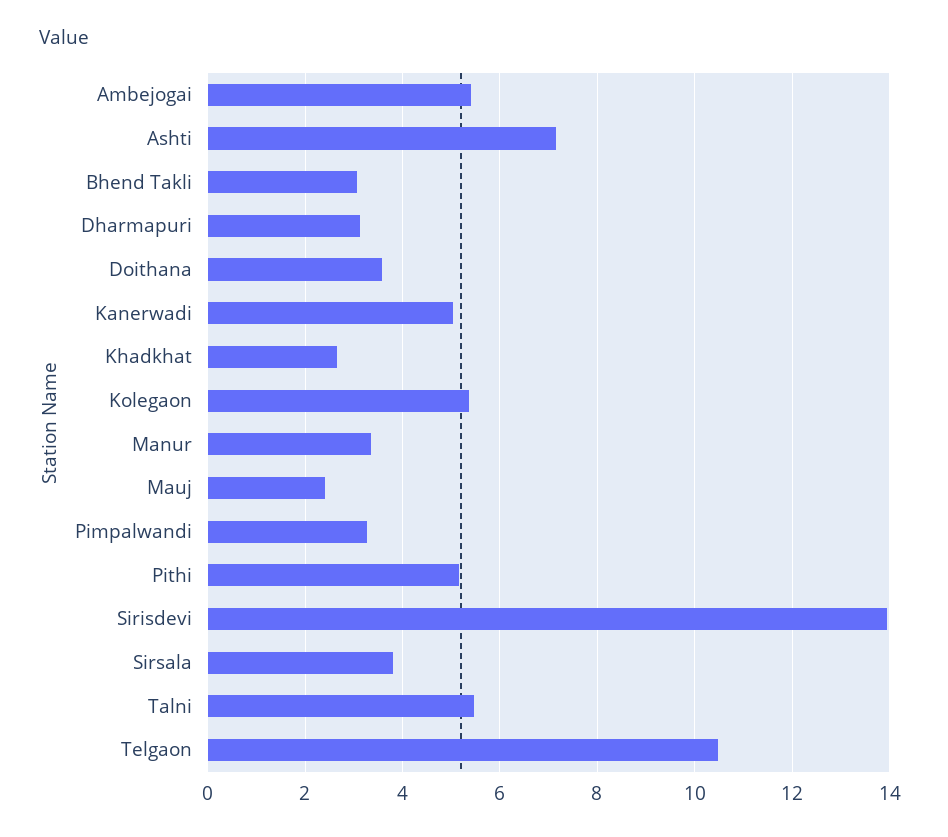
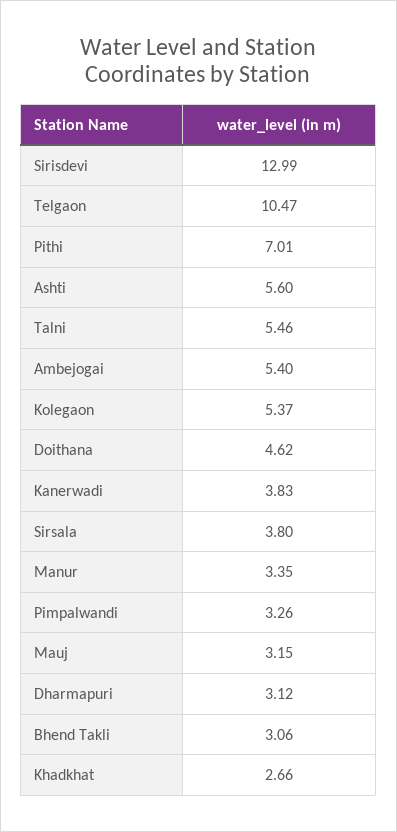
Ashti: 7.2 -> 5.6
Doithana: 3.6 -> 4.62
Kanerwadi: 5 -> 3.83
Mauj: 2.4 -> 3.15
Pithi: 5.2 -> 7.01
Sirisdevi: 14 -> 12.99

